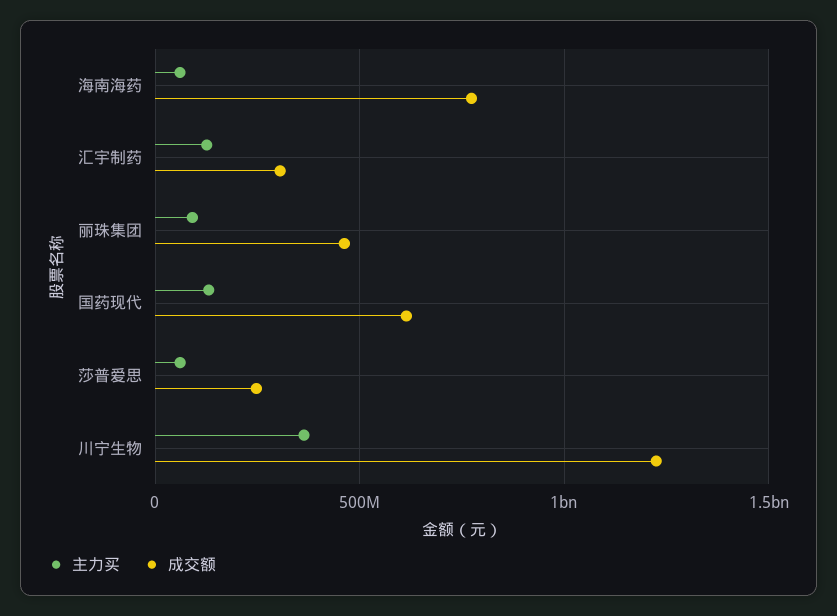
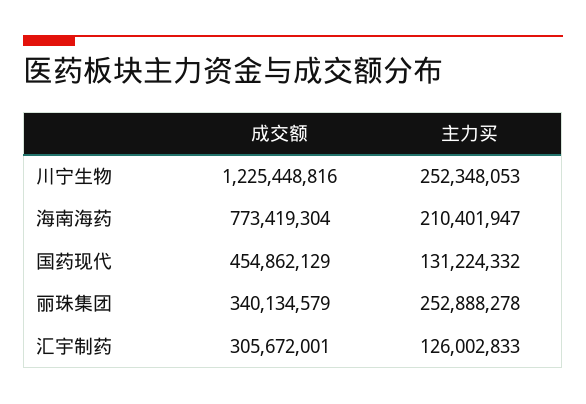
主力买, 海南海药: 50000000 -> 210401947
主力买, 丽珠集团: 100000000 -> 252888278
成交额, 丽珠集团: 450000000 -> 340134579
成交额, 国药现代: 600000000 -> 454862129
主力买, 莎普爱思: 50000000 -> none
成交额, 莎普爱思: 250000000 -> none
主力买, 川宁生物: 350000000 -> 252348053

